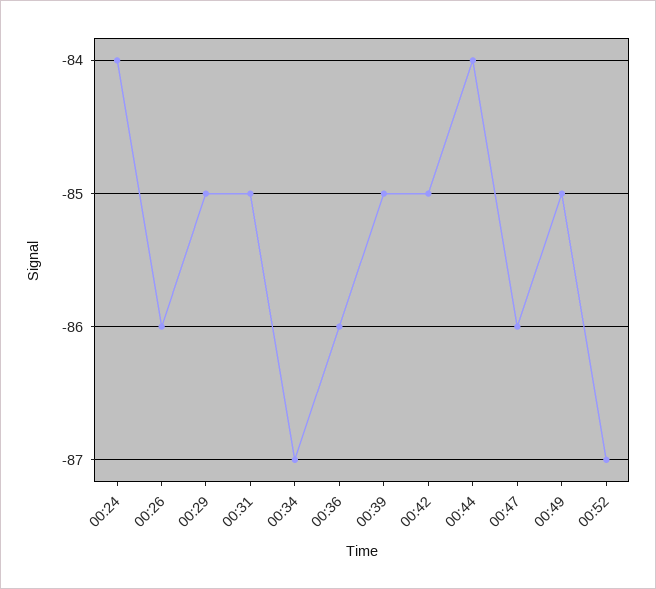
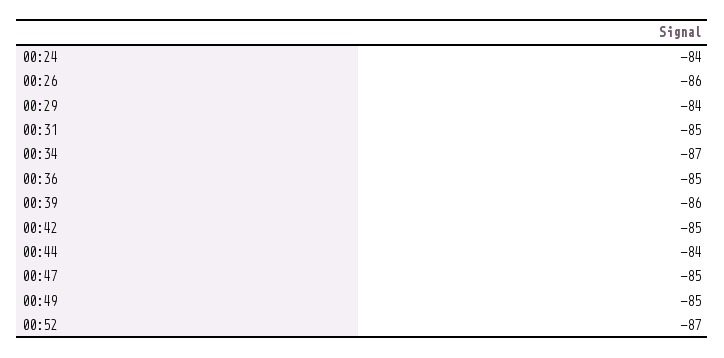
00:29: -85 -> -84
00:36: -86 -> -85
00:39: -85 -> -86
00:47: -86 -> -85

